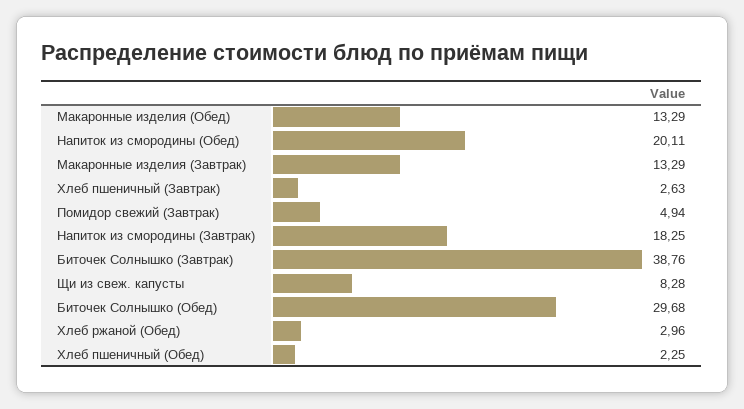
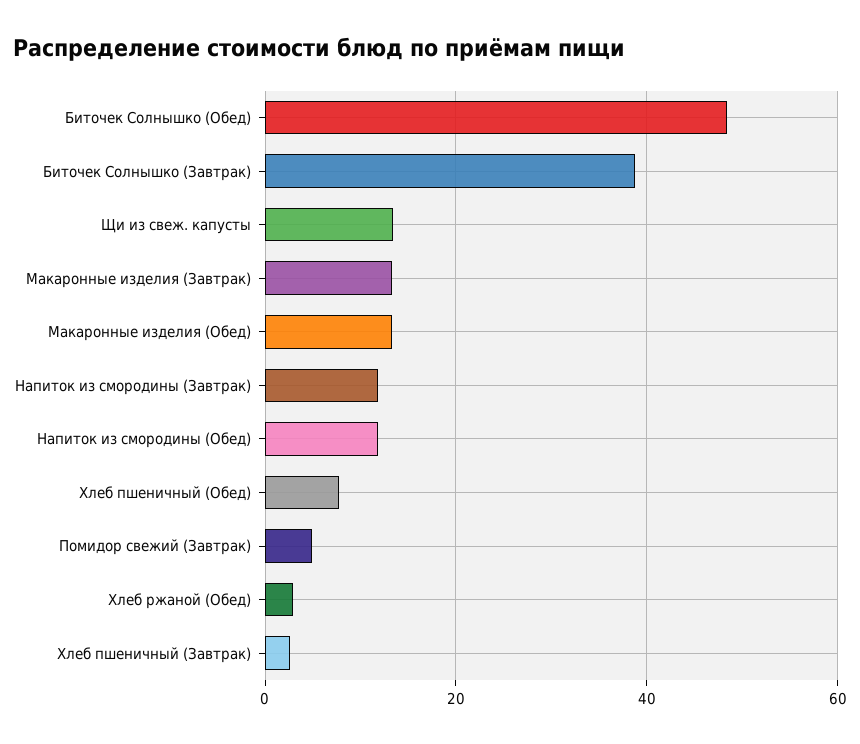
Напиток из смородины (Обед): 20.11 -> 12
Напиток из смородины (Завтрак): 18.25 -> 12
Щи из свеж. капусты: 8.28 -> 14
Биточек Солнышко (Обед): 29.68 -> 48
Хлеб пшеничный (Обед): 2.25 -> 8

